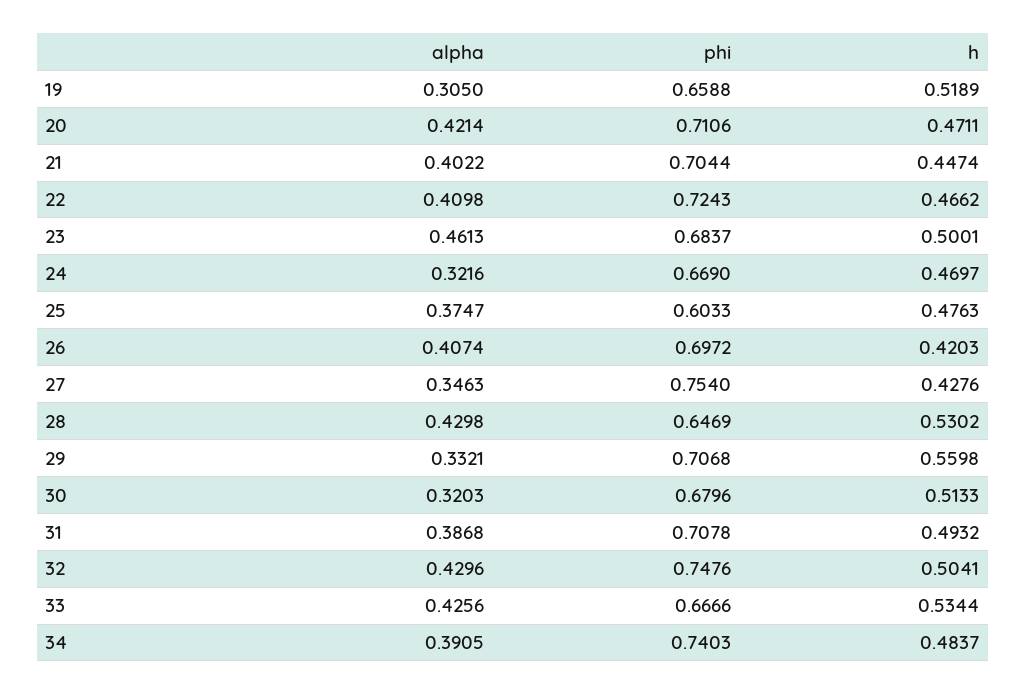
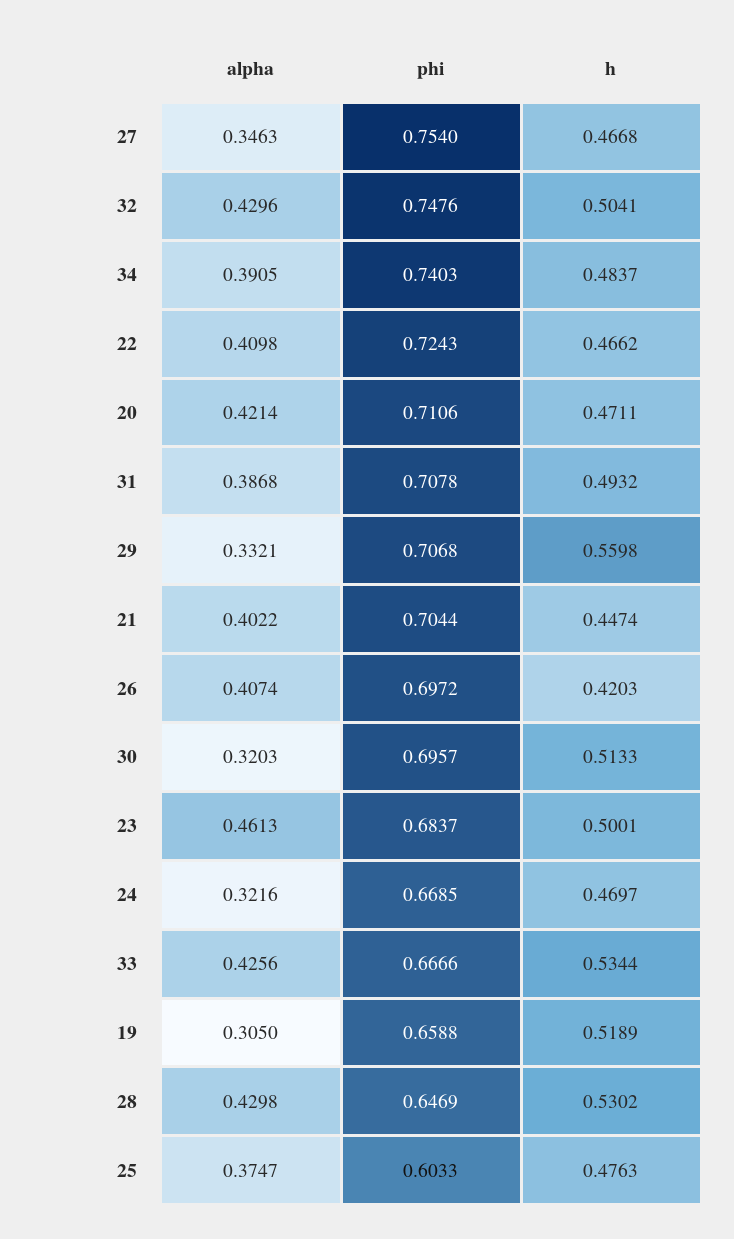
phi, 24: 0.669 -> 0.6685
h, 27: 0.4276 -> 0.4668
phi, 30: 0.6796 -> 0.6957

